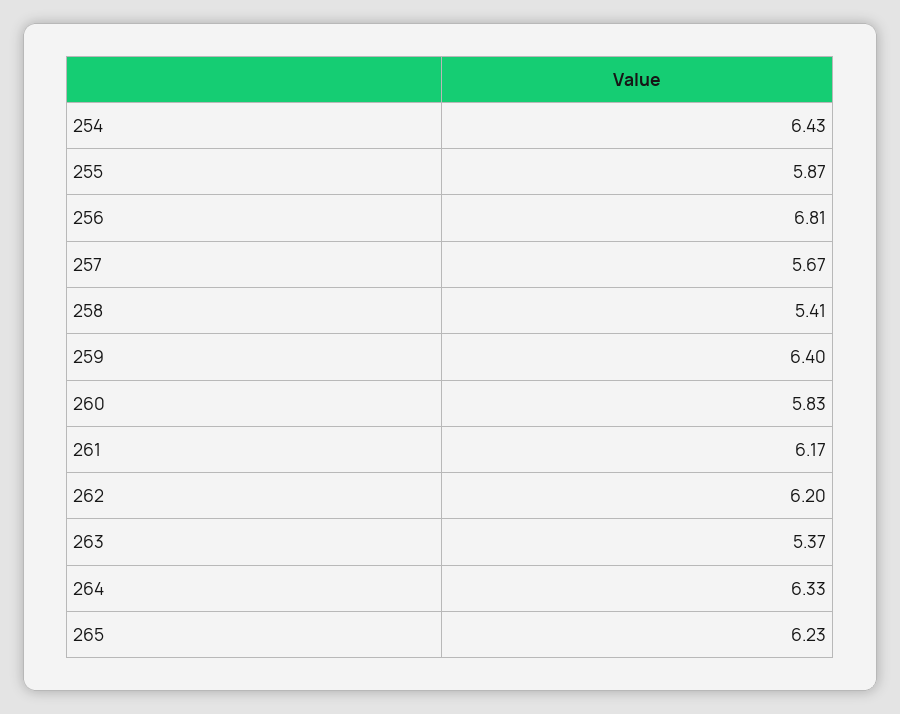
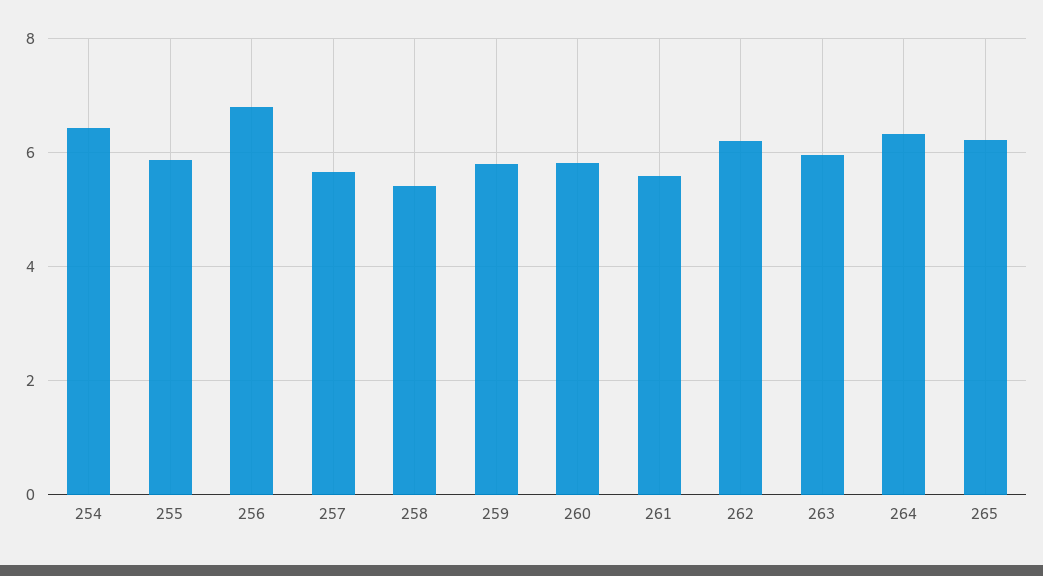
259: 6.4 -> 5.8
261: 6.17 -> 5.6
263: 5.37 -> 6

